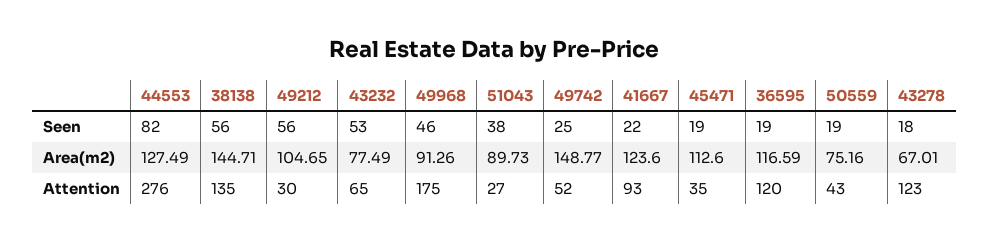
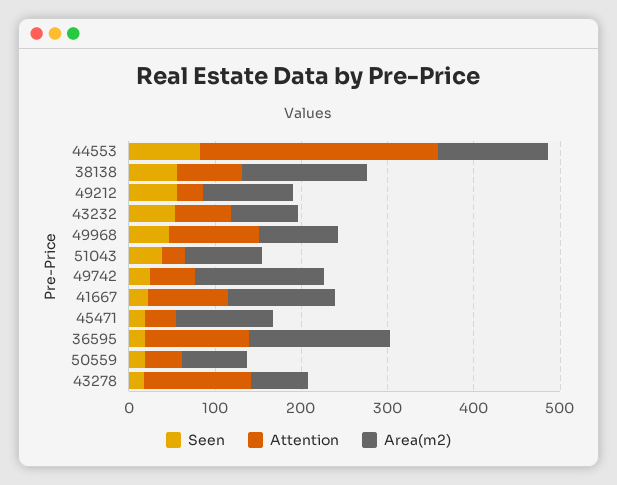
Area(m2), 36595: 116.59 -> 160
Attention, 38138: 135 -> 80
Attention, 49968: 175 -> 100

